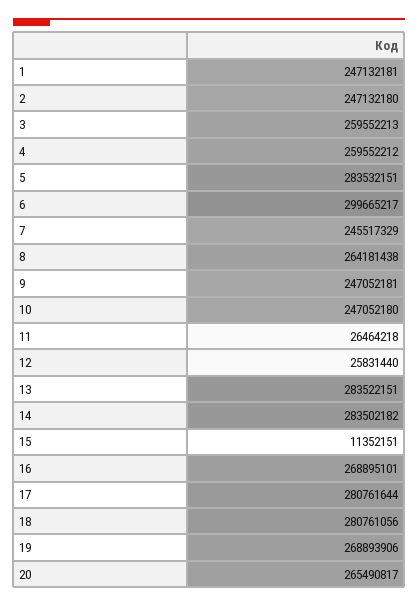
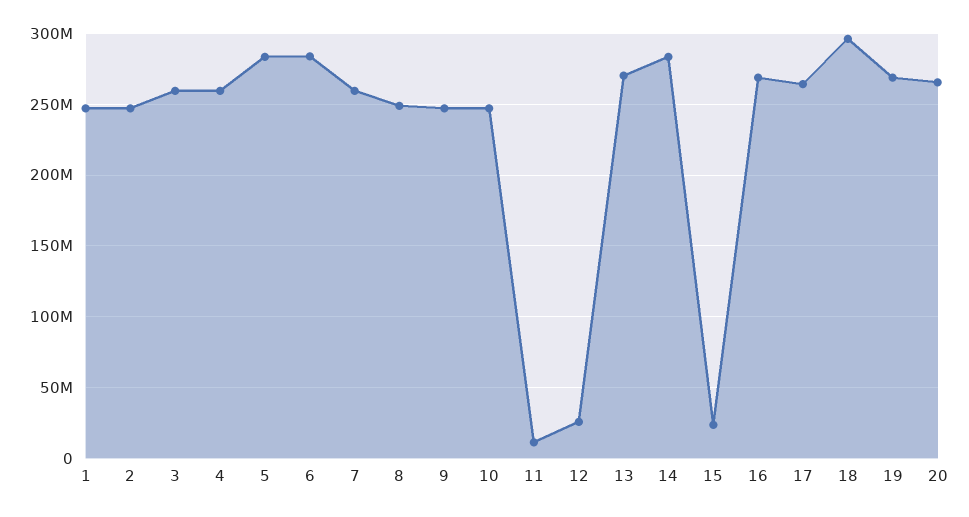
6: 299665217 -> 285000000
7: 245517329 -> 260000000
8: 264181438 -> 250000000
11: 26464218 -> 10000000
13: 283522151 -> 270000000
15: 11352151 -> 25000000
17: 280761644 -> 265000000
18: 280761056 -> 295000000

